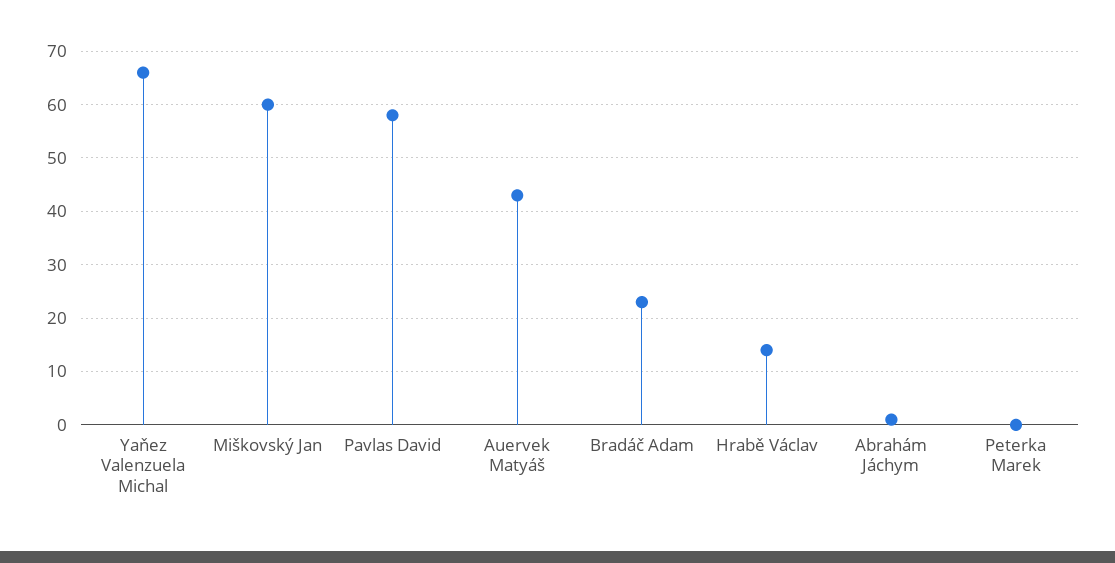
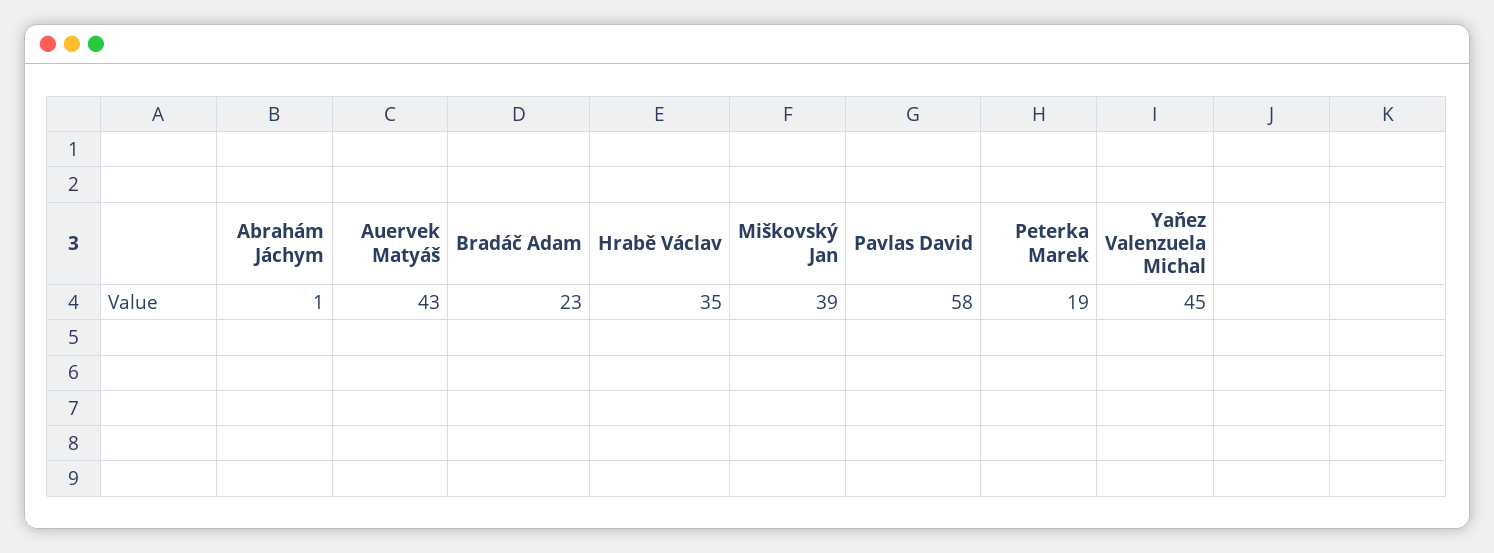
Yaňez Valenzuela Michal: 65 -> 45
Miškovský Jan: 60 -> 39
Hrabě Václav: 15 -> 35
Peterka Marek: 0 -> 19

